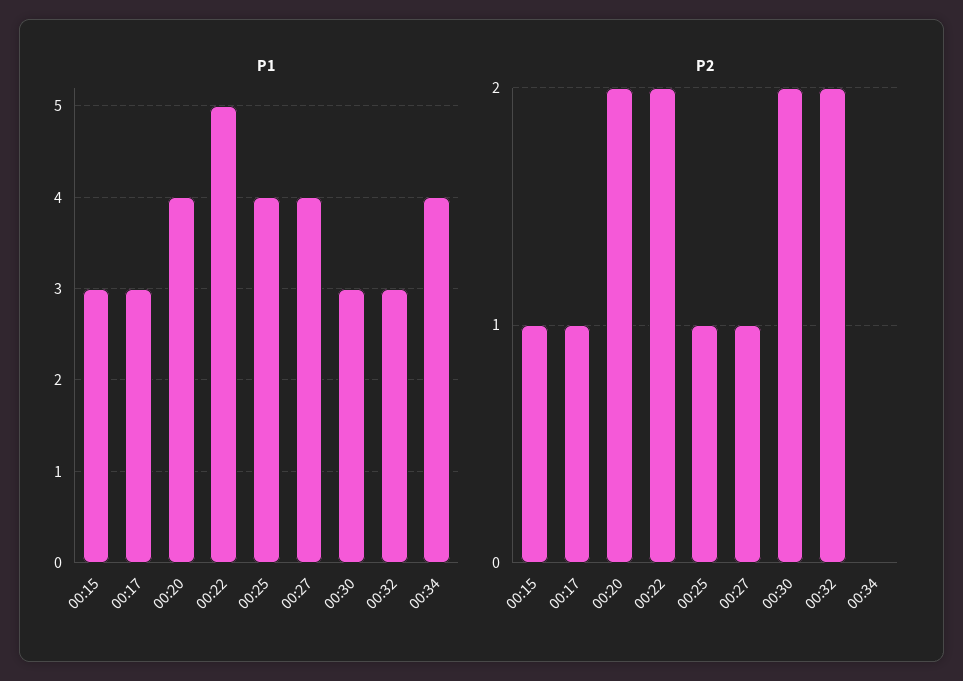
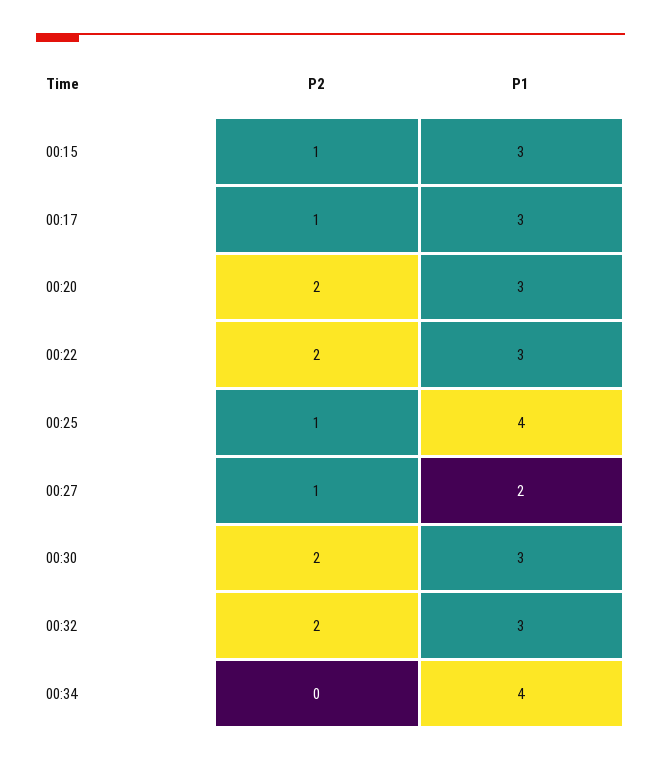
P1, 00:20: 4 -> 3
P1, 00:22: 5 -> 3
P1, 00:27: 4 -> 2

